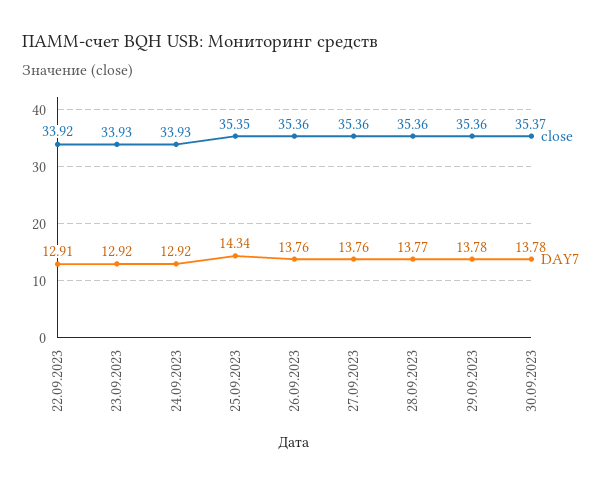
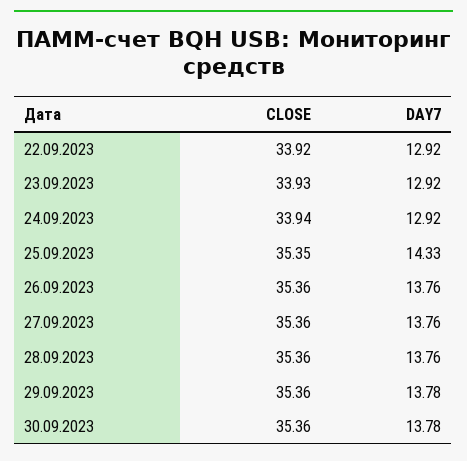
DAY7, 22.09.2023: 12.91 -> 12.92
close, 24.09.2023: 33.93 -> 33.94
DAY7, 25.09.2023: 14.34 -> 14.33
DAY7, 28.09.2023: 13.77 -> 13.76
close, 30.09.2023: 35.37 -> 35.36

